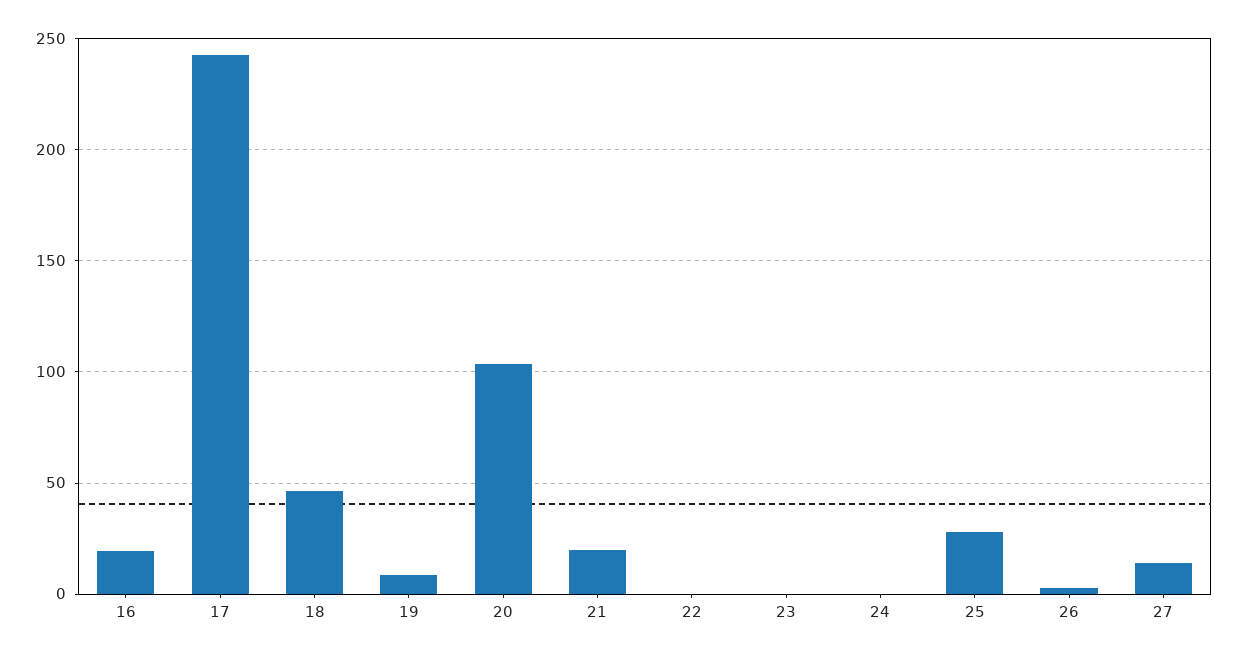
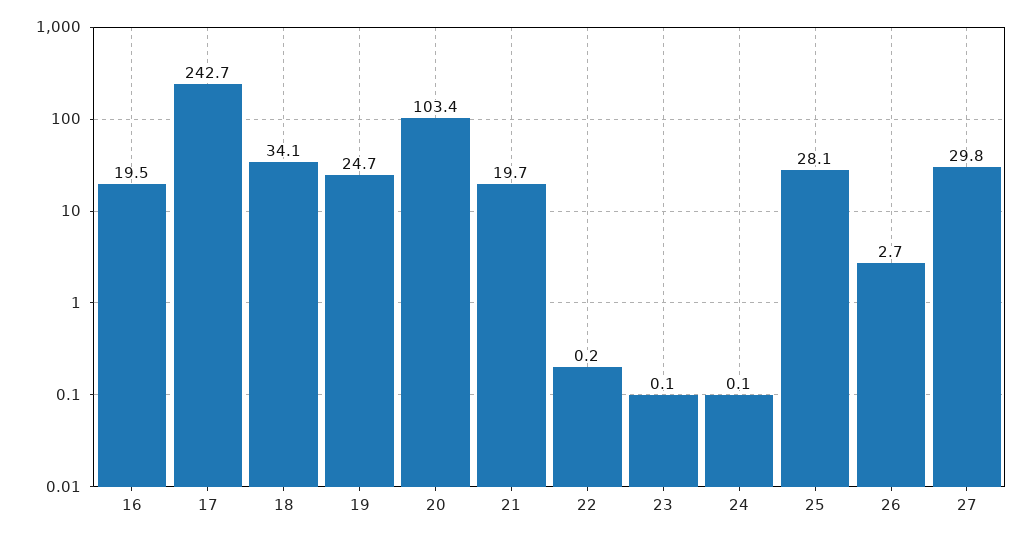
18: 45 -> 34.1
19: 10 -> 24.7
27: 15 -> 29.8

